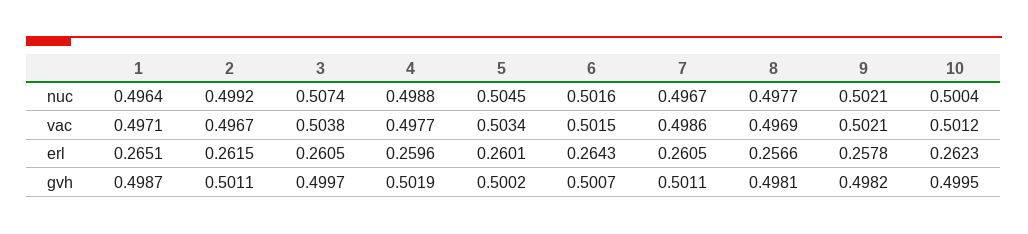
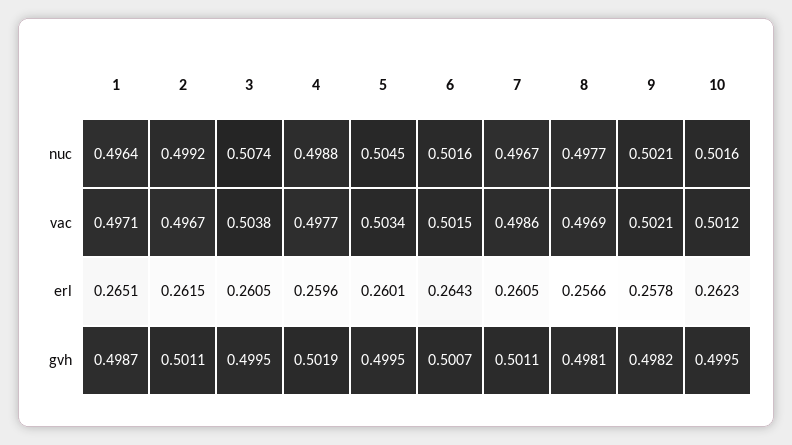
10, nuc: 0.5004 -> 0.5016
3, gvh: 0.4997 -> 0.4995
5, gvh: 0.5002 -> 0.4995

